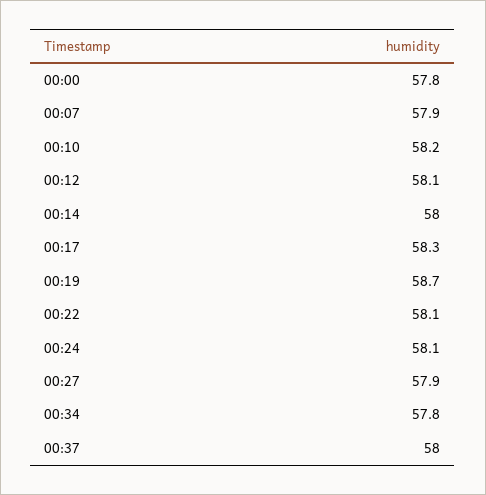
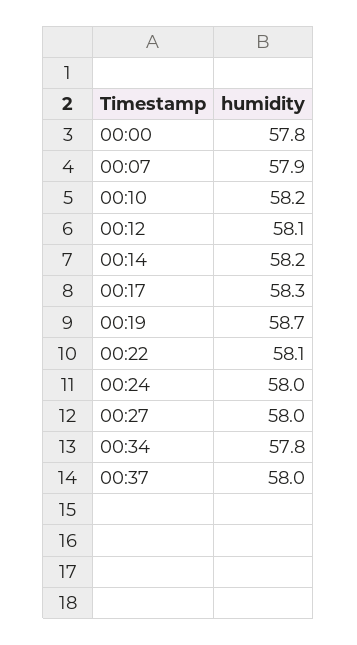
00:14: 58 -> 58.2
00:24: 58.1 -> 58
00:27: 57.9 -> 58

